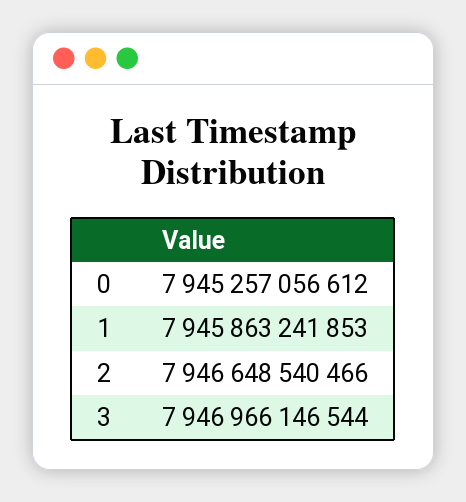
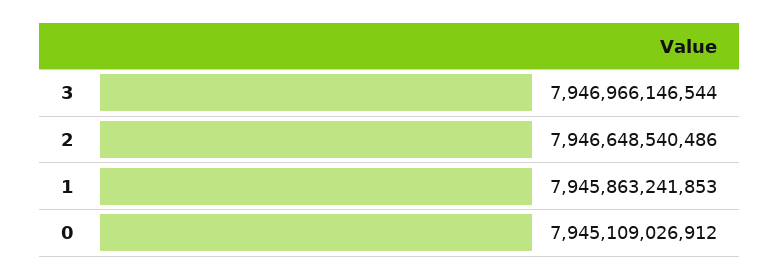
0: 7945257056612 -> 7945109026912
2: 7946648540466 -> 7946648540486

